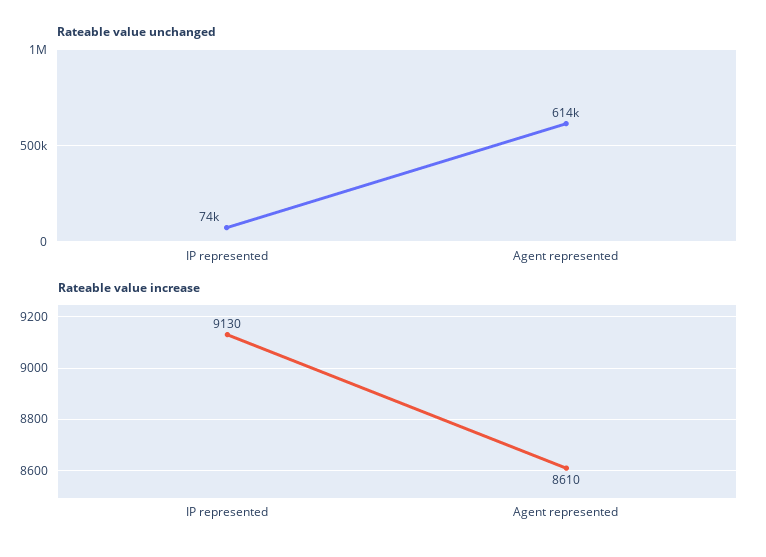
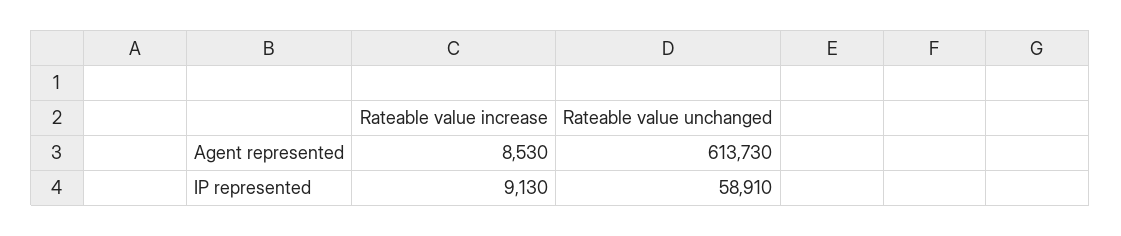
Rateable value unchanged, IP represented: 74000 -> 58910
Rateable value increase, Agent represented: 8610 -> 8530

